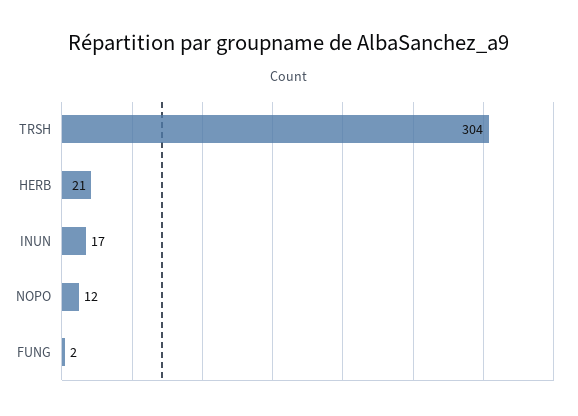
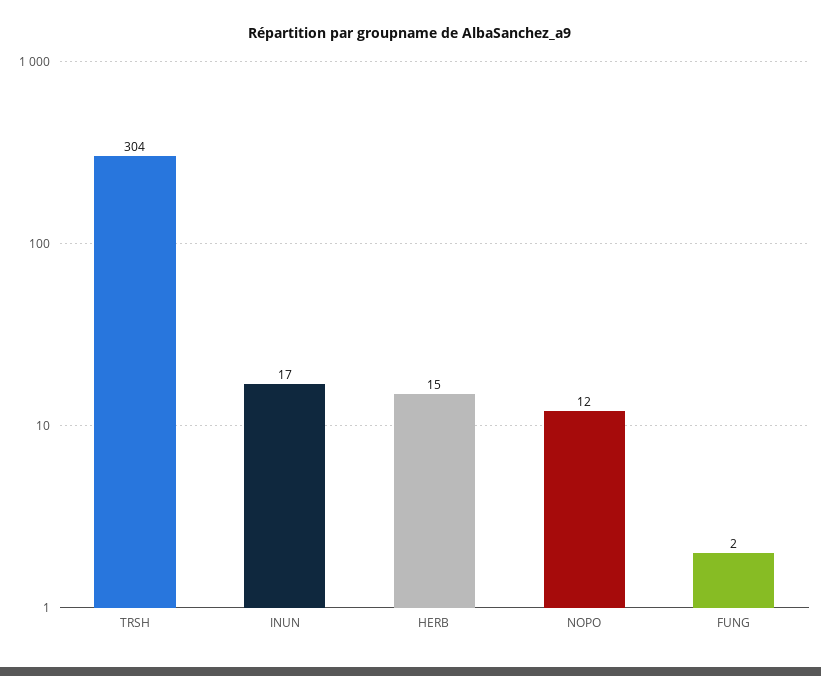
HERB: 21 -> 15

